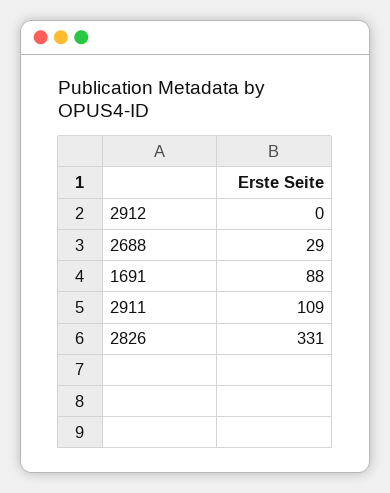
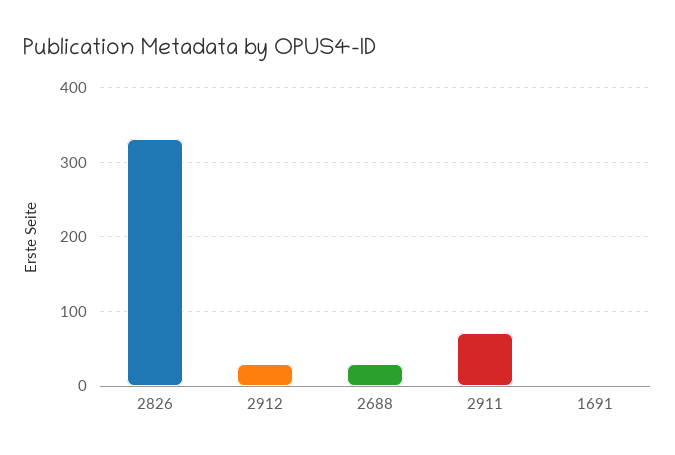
2912: 0 -> 30
1691: 88 -> 0
2911: 109 -> 70

